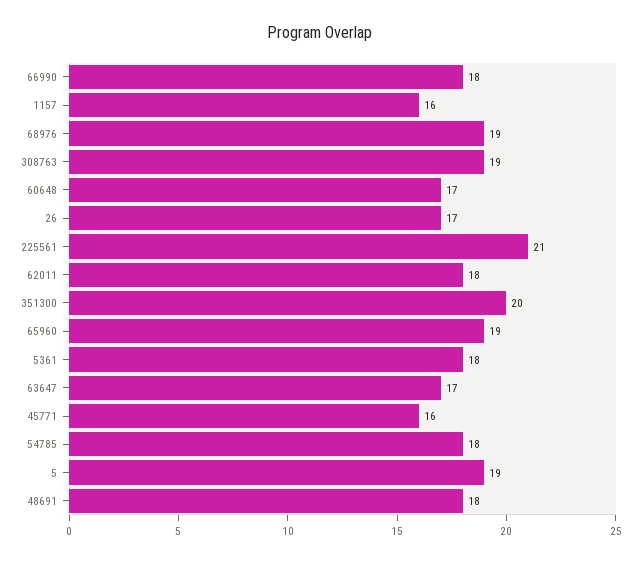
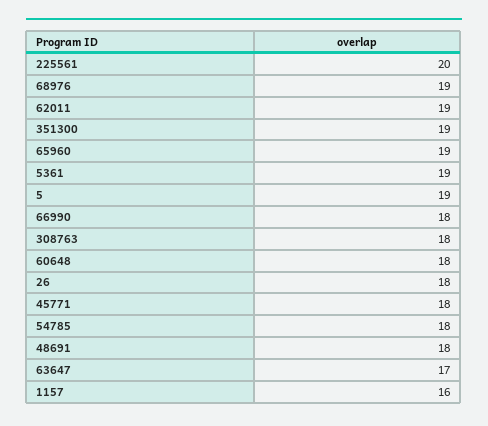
308763: 19 -> 18
60648: 17 -> 18
26: 17 -> 18
225561: 21 -> 20
62011: 18 -> 19
351300: 20 -> 19
5361: 18 -> 19
45771: 16 -> 18

